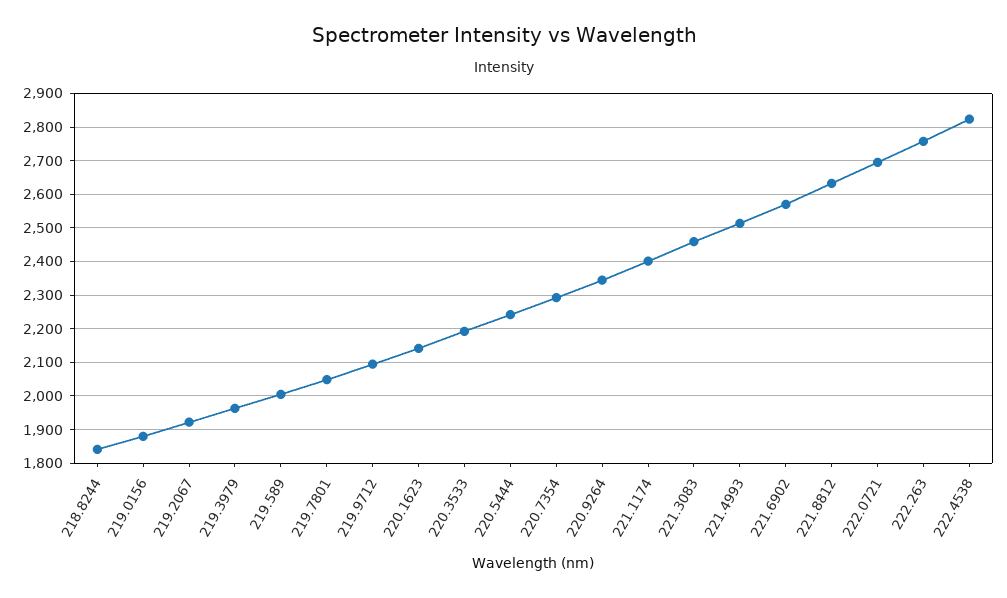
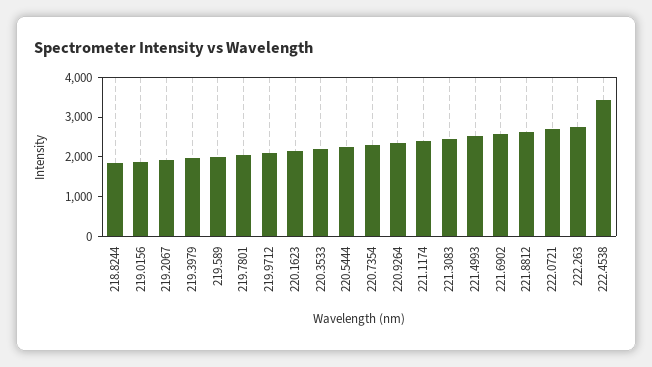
222.4538: 2820 -> 3500

